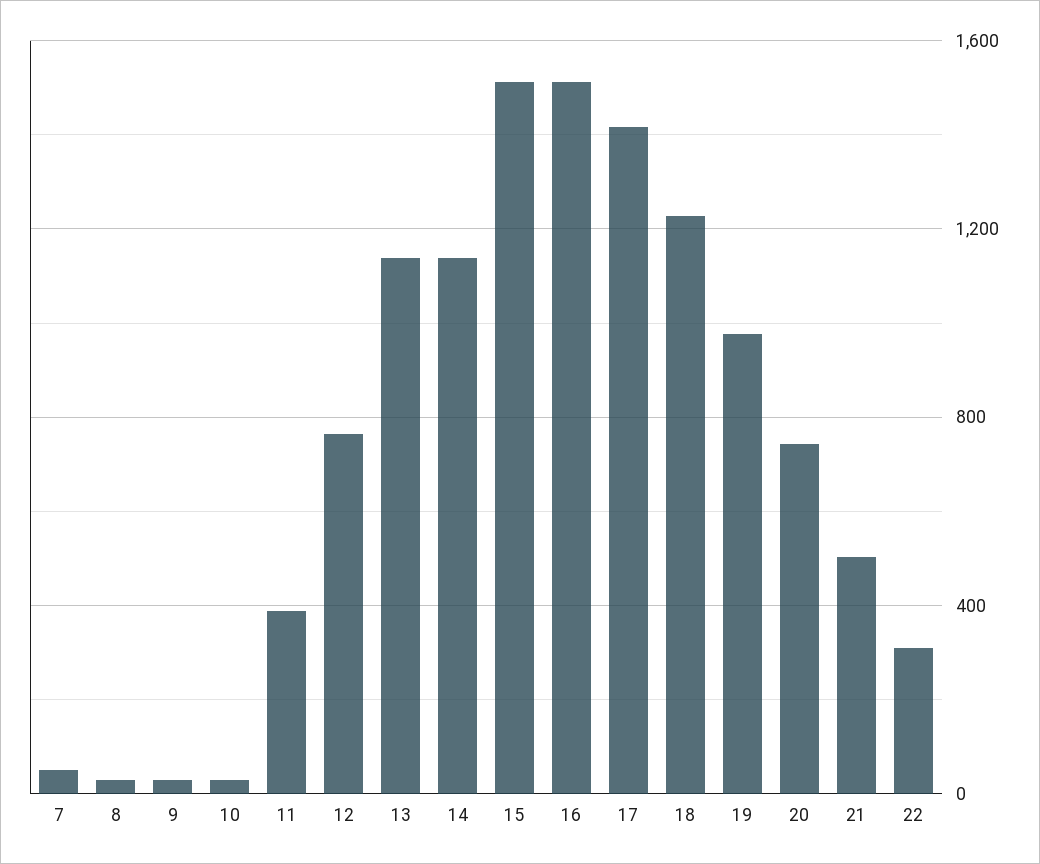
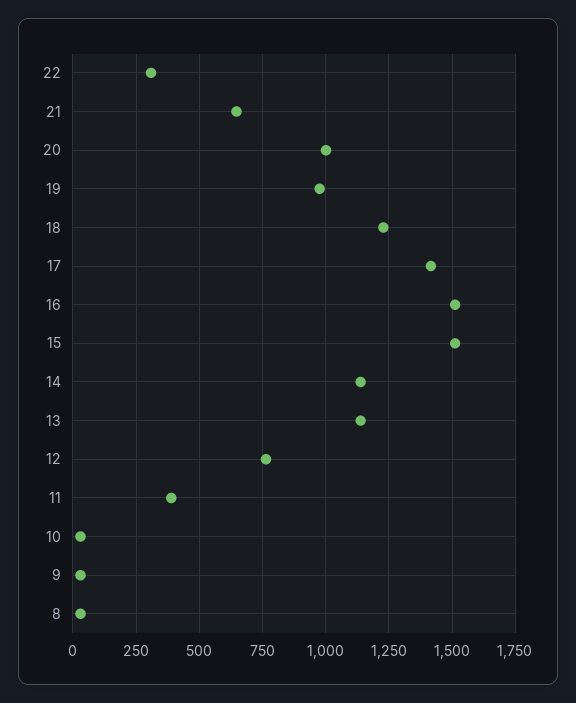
7: 50 -> none
20: 750 -> 1000
21: 500 -> 650

